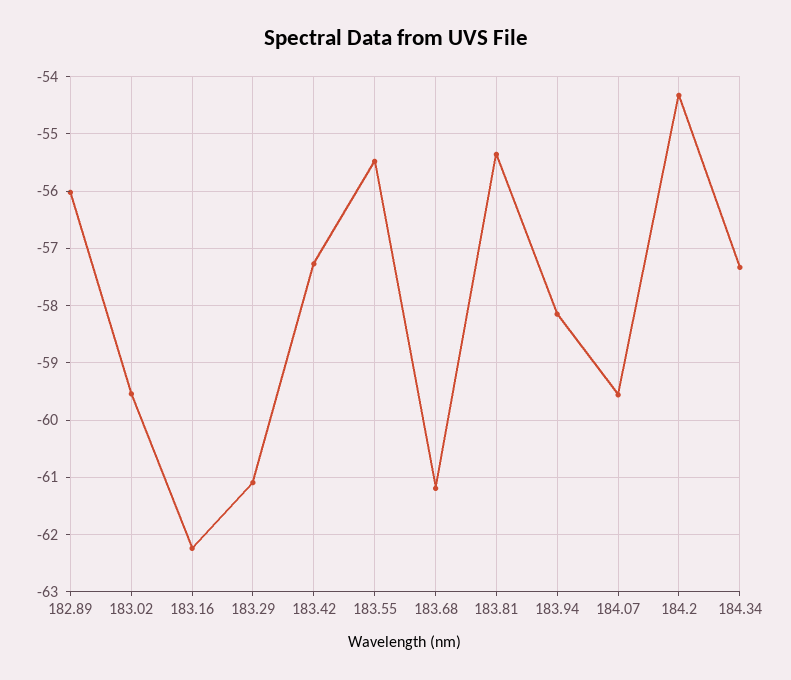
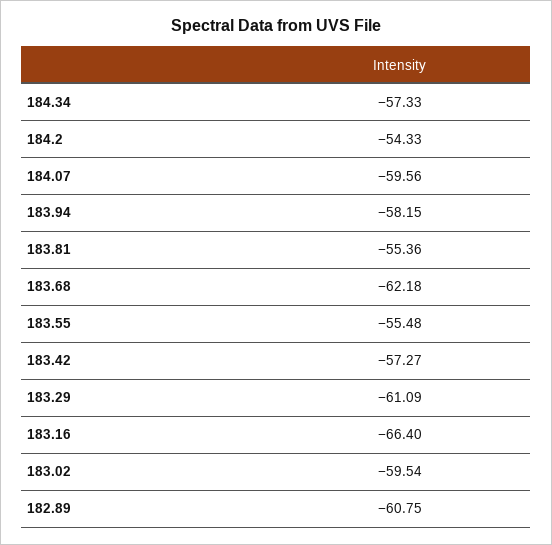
182.89: -56 -> -60.75
183.16: -62.2 -> -66.4
183.68: -61.2 -> -62.18

